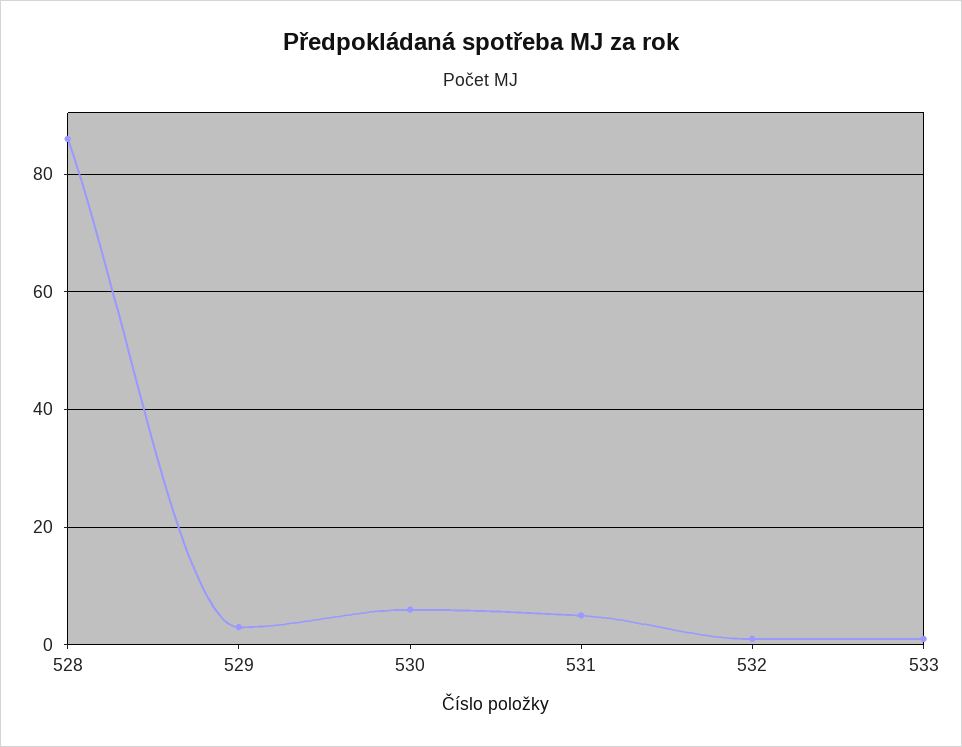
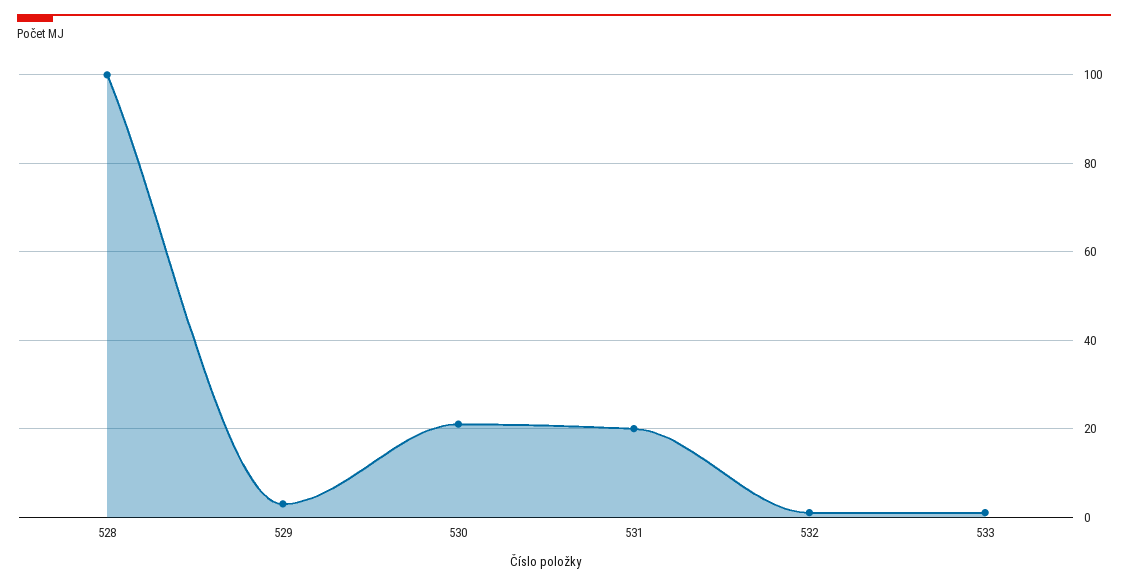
528: 85 -> 100
530: 5 -> 20
531: 5 -> 20

